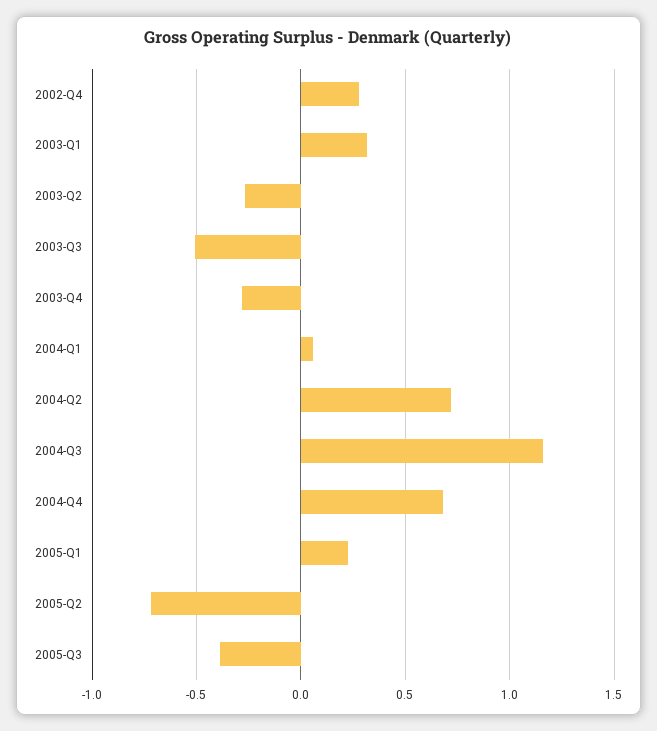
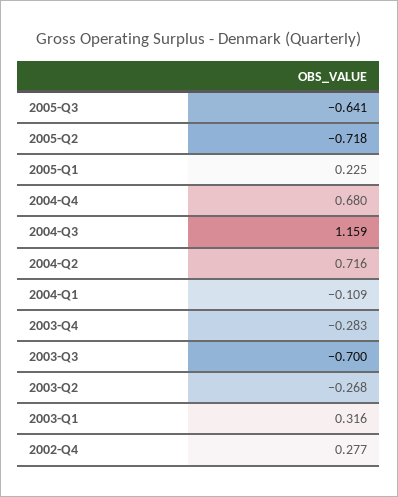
2003-Q3: -0.5 -> -0.7
2004-Q1: 0.05 -> -0.109
2005-Q3: -0.4 -> -0.641

